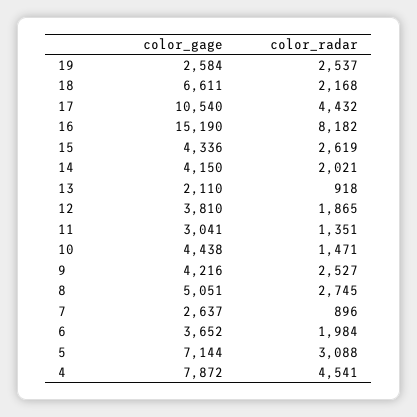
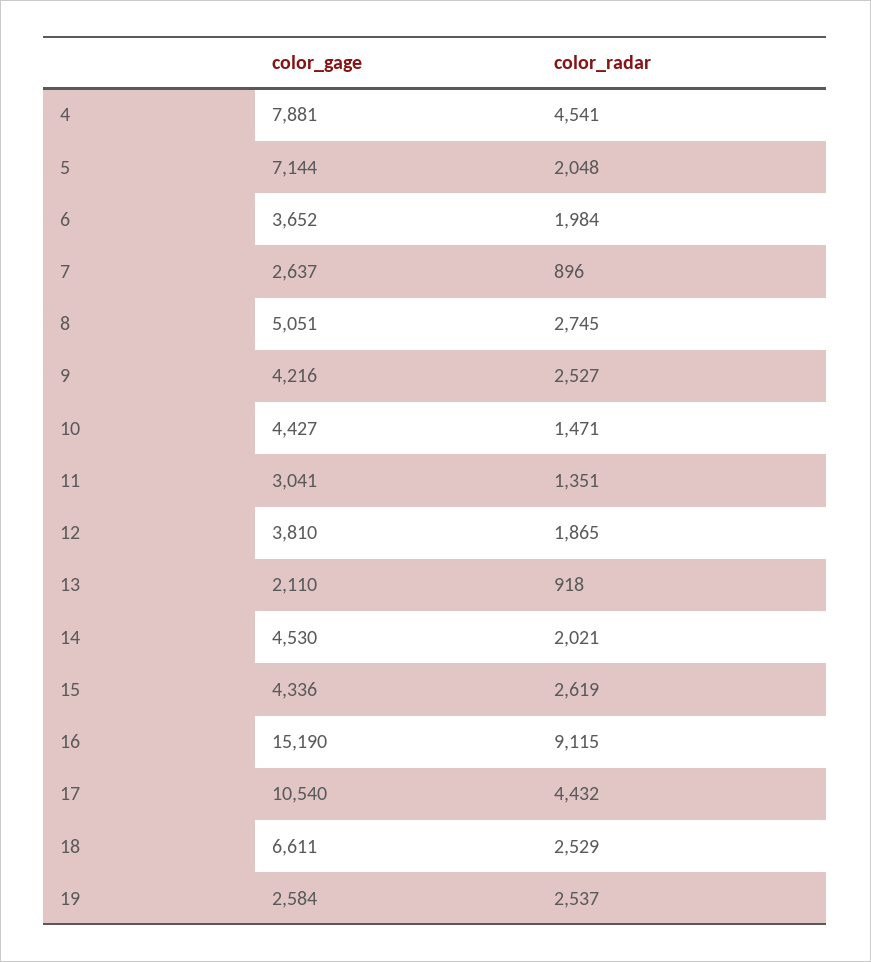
color_radar, 18: 2168 -> 2529
color_radar, 16: 8182 -> 9115
color_gage, 14: 4150 -> 4530
color_gage, 10: 4438 -> 4427
color_radar, 5: 3088 -> 2048
color_gage, 4: 7872 -> 7881

